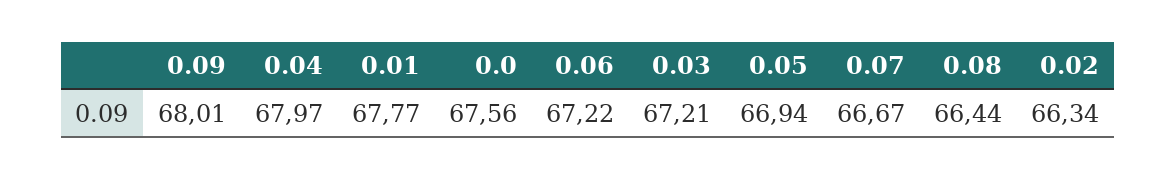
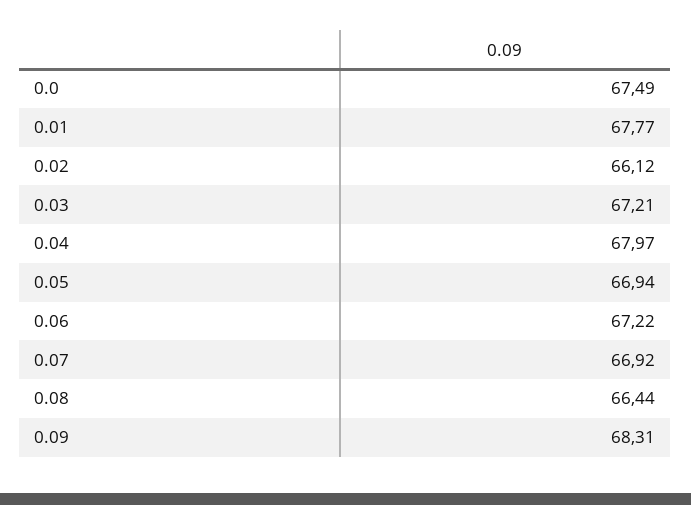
0.09: 68.01 -> 68.31
0.0: 67.56 -> 67.49
0.07: 66.67 -> 66.92
0.02: 66.34 -> 66.12

